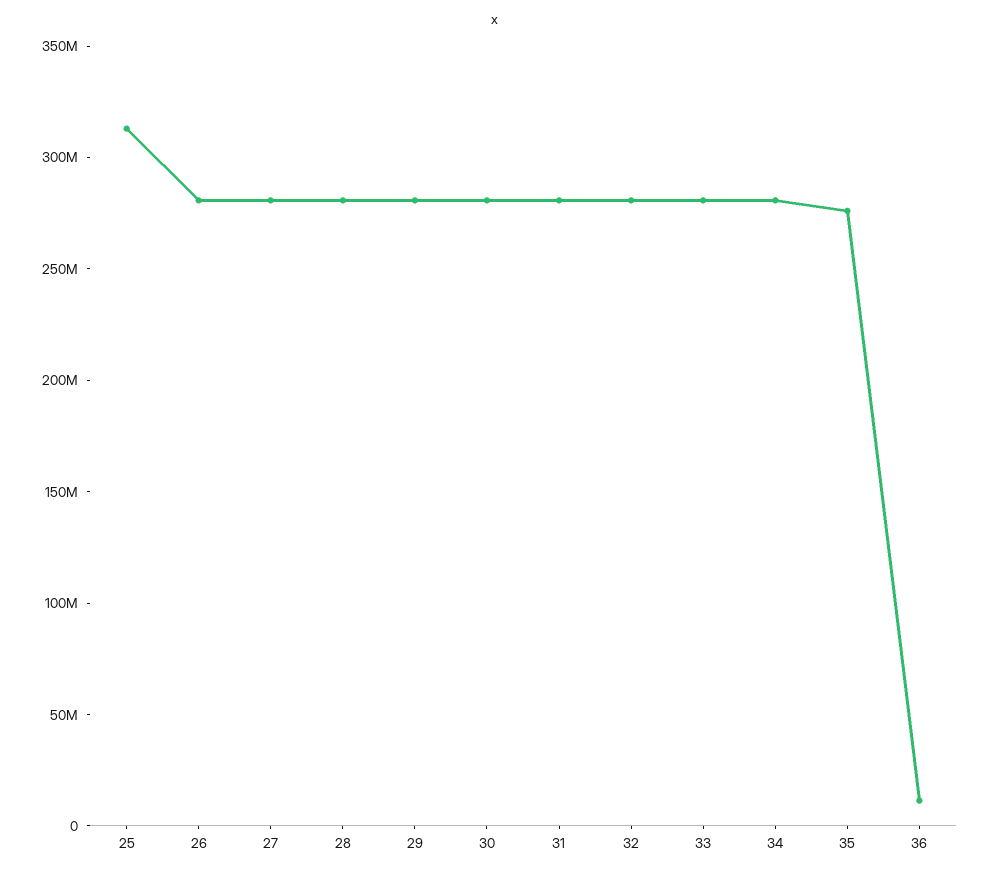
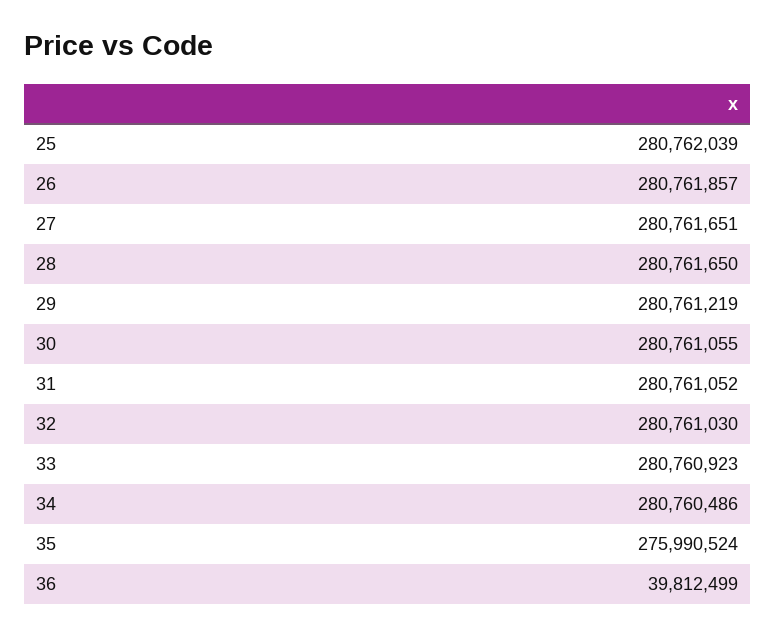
25: 310000000 -> 280762039
36: 10000000 -> 39812499

